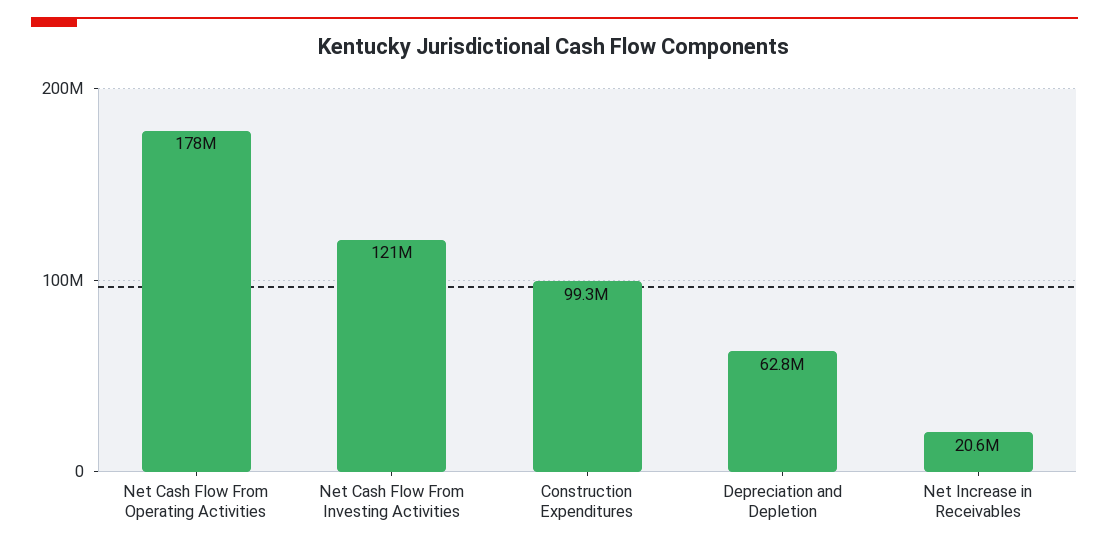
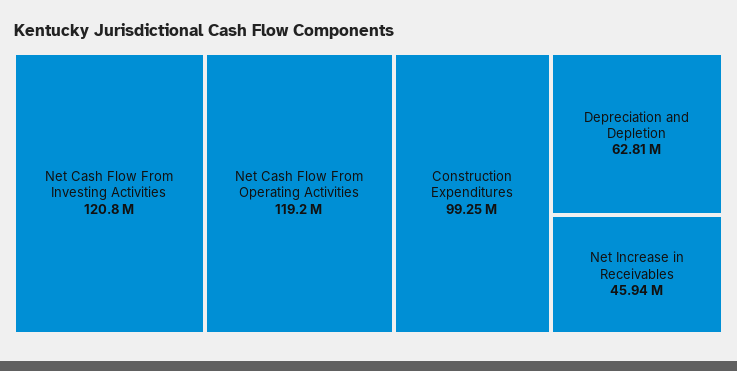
Net Cash Flow From Operating Activities: 178000000 -> 119200000
Net Increase in Receivables: 20600000 -> 45940000

